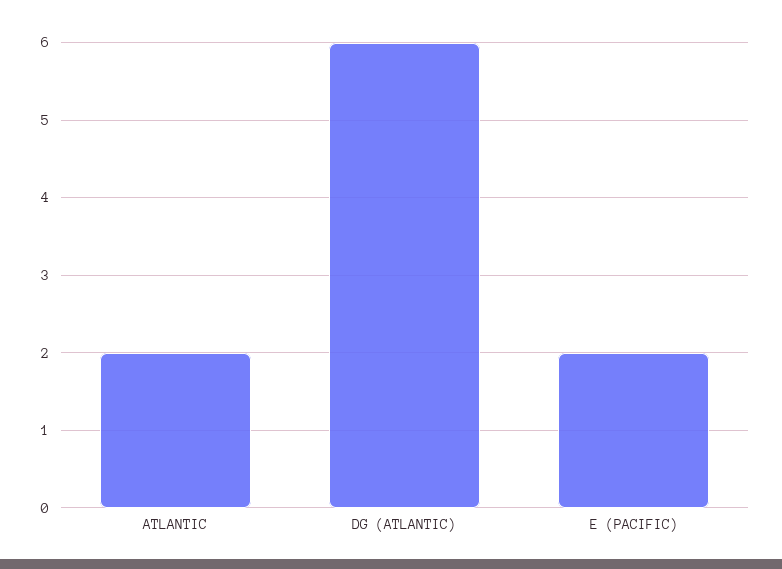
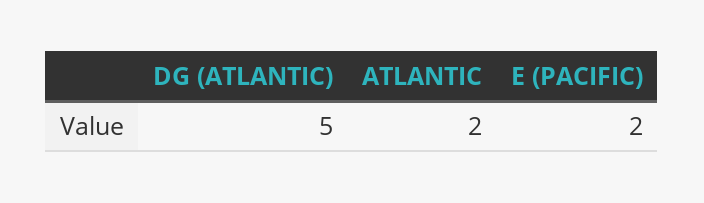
DG (ATLANTIC): 6 -> 5

